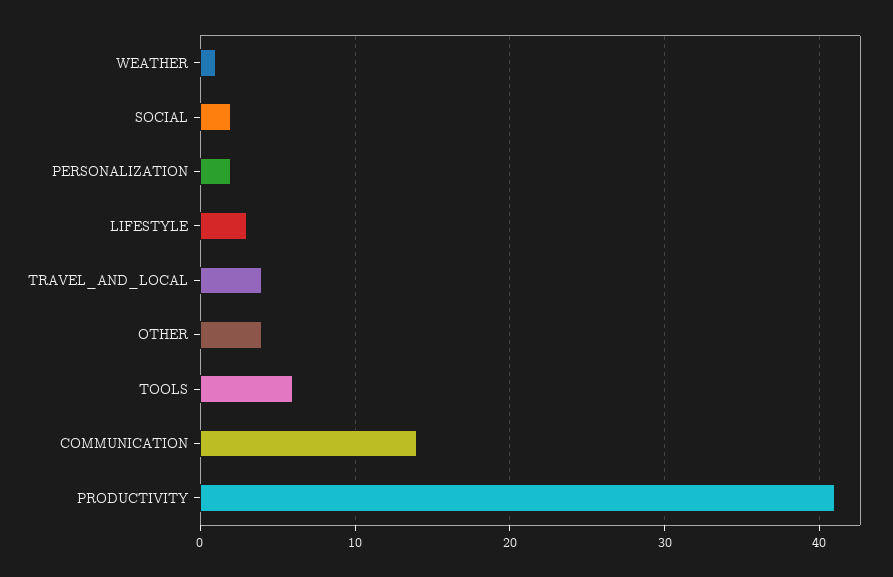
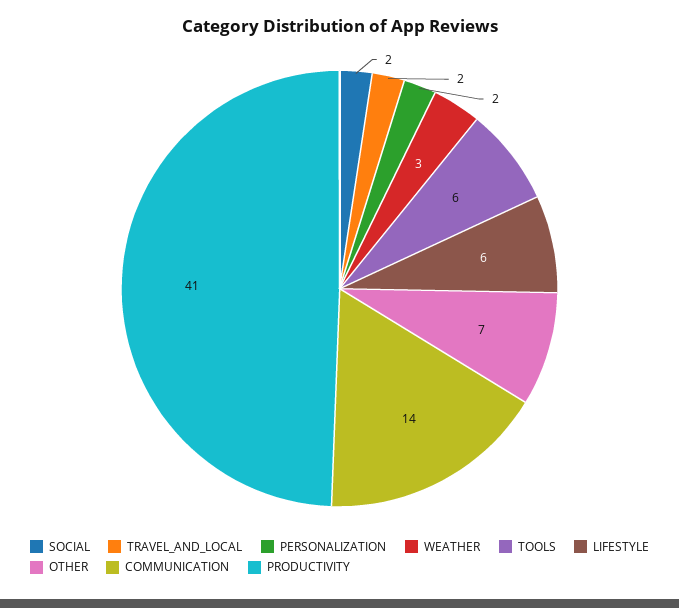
WEATHER: 1 -> 3
LIFESTYLE: 3 -> 6
TRAVEL_AND_LOCAL: 4 -> 2
OTHER: 4 -> 7

